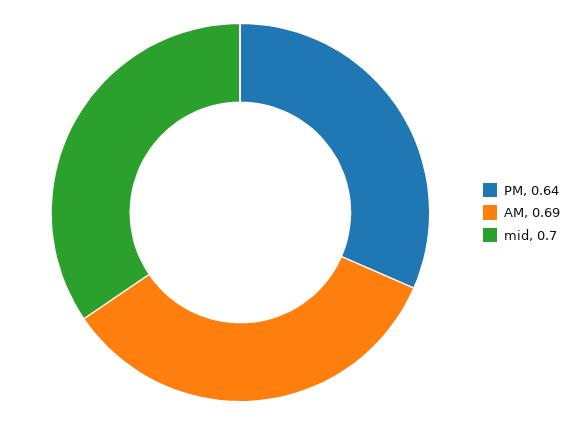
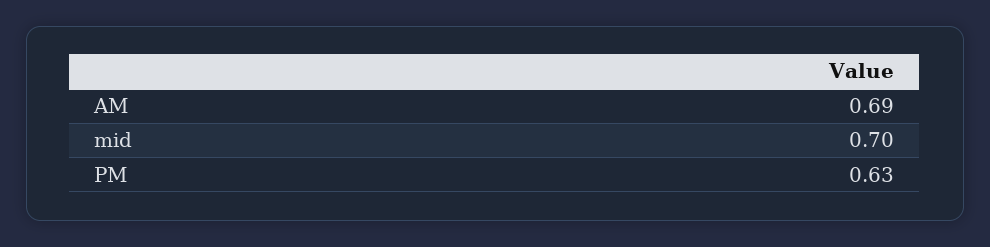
PM: 0.64 -> 0.63

